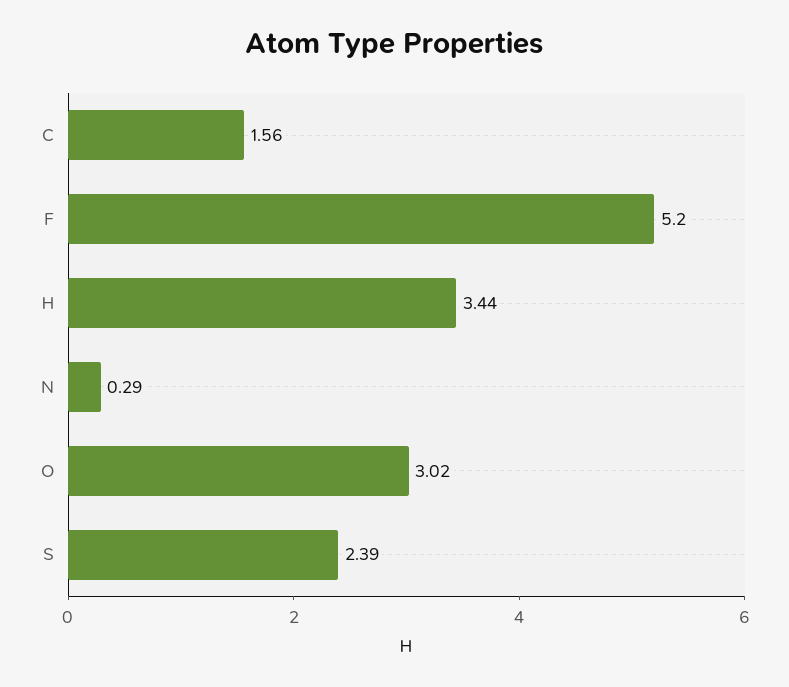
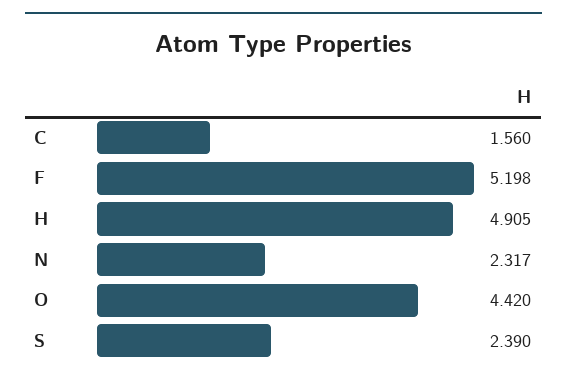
H: 3.44 -> 4.905
N: 0.29 -> 2.317
O: 3.02 -> 4.42

